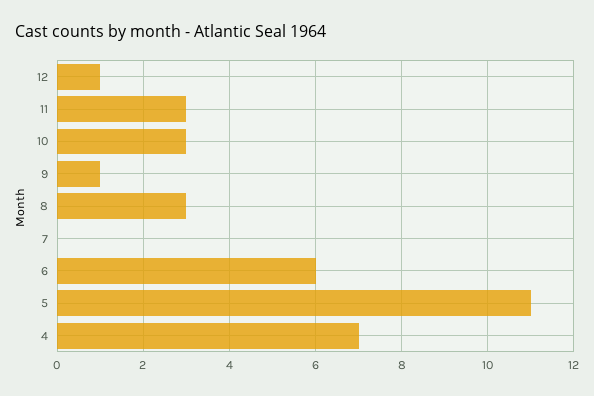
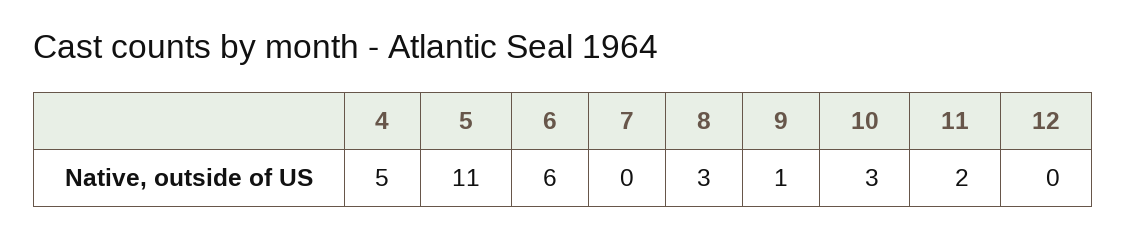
12: 1 -> 0
11: 3 -> 2
4: 7 -> 5

